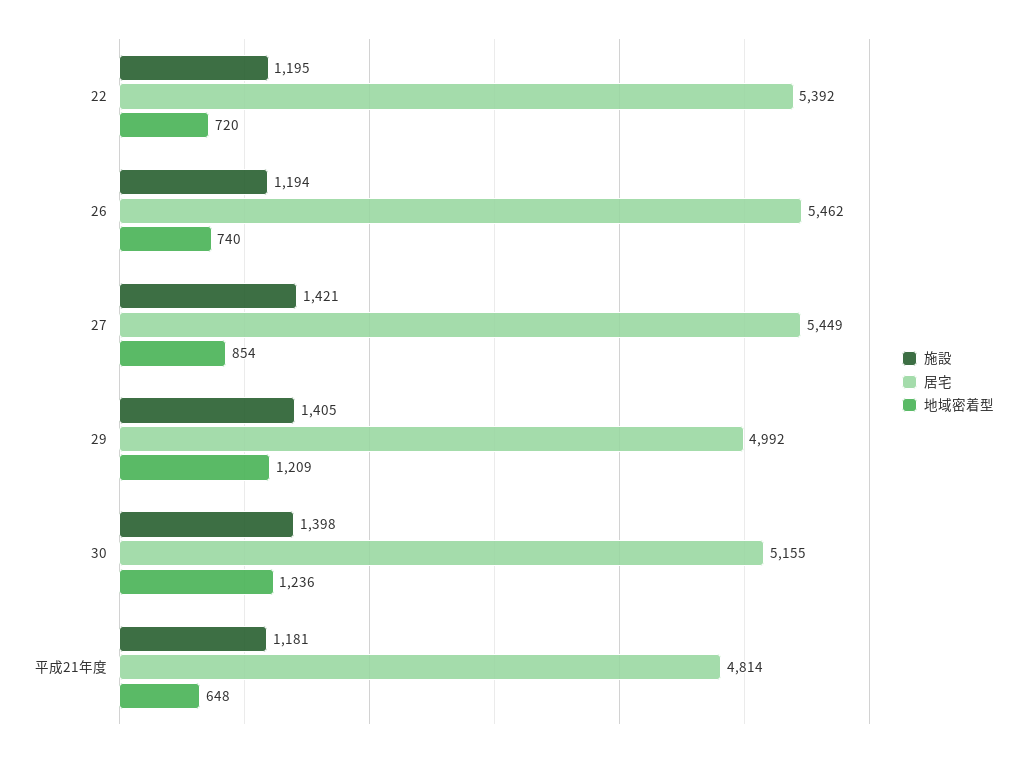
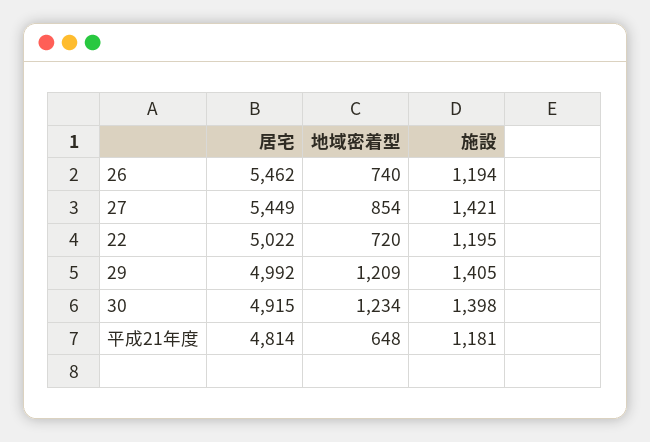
居宅, 22: 5392 -> 5022
居宅, 30: 5155 -> 4915
地域密着型, 30: 1236 -> 1234

